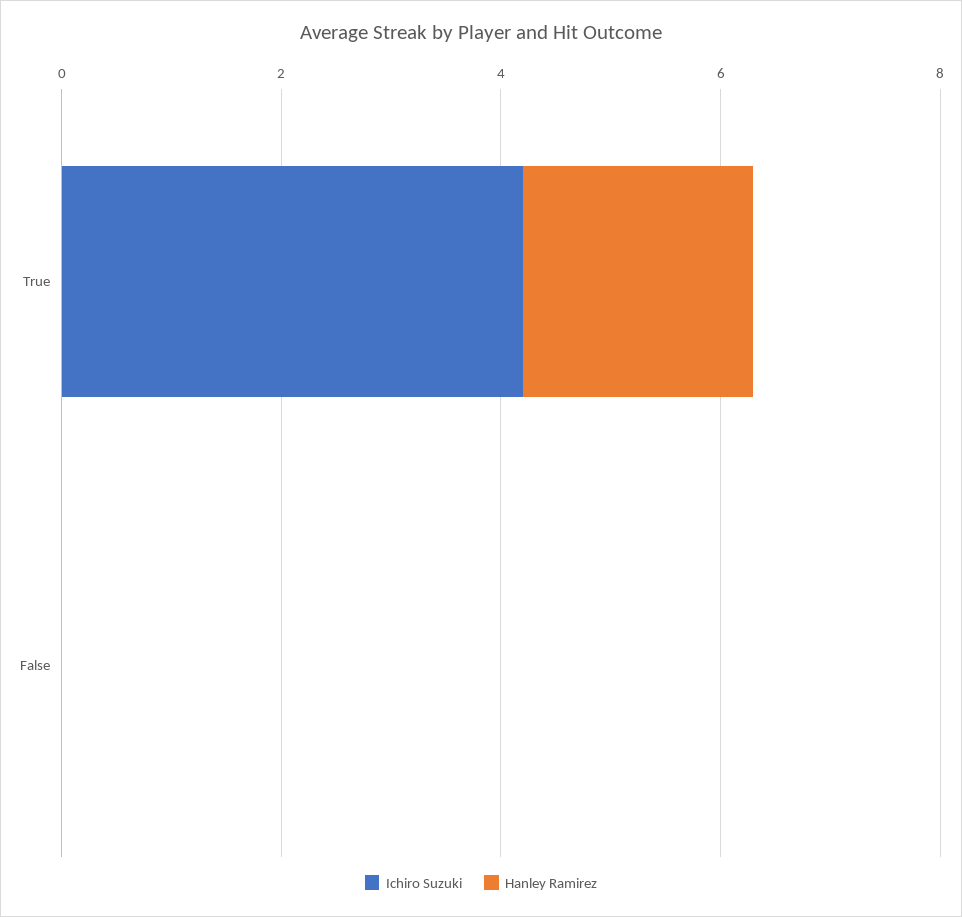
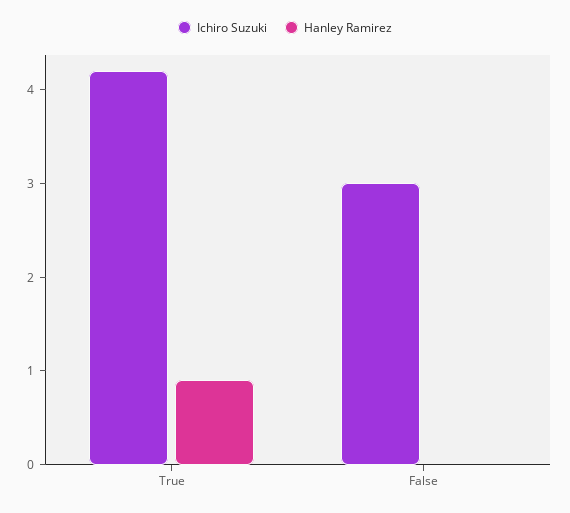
Hanley Ramirez, True: 2 -> 0.9
Ichiro Suzuki, False: 0 -> 3

